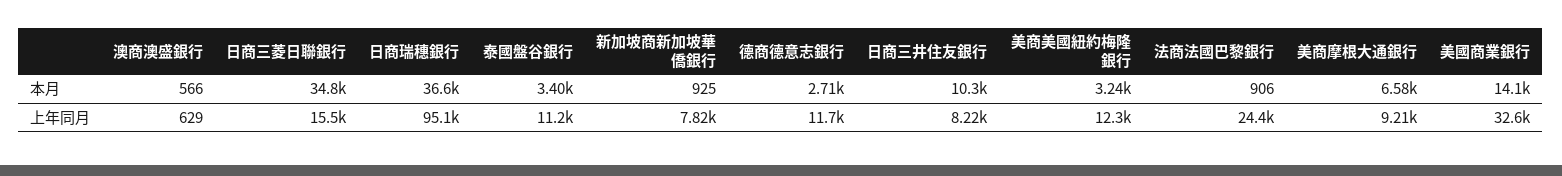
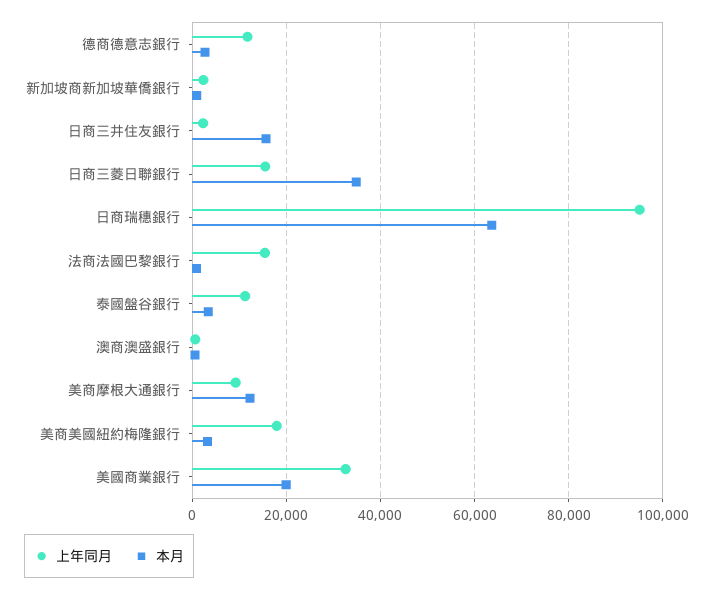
本月, 日商瑞穗銀行: 36600 -> 64000
本月, 日商三井住友銀行: 10300 -> 16000
本月, 美商摩根大通銀行: 6580 -> 12000
本月, 美國商業銀行: 14100 -> 20000
上年同月, 新加坡商新加坡華僑銀行: 7820 -> 2000
上年同月, 日商三井住友銀行: 8220 -> 2000
上年同月, 美商美國紐約梅隆銀行: 12300 -> 18000
上年同月, 法商法國巴黎銀行: 24400 -> 16000

